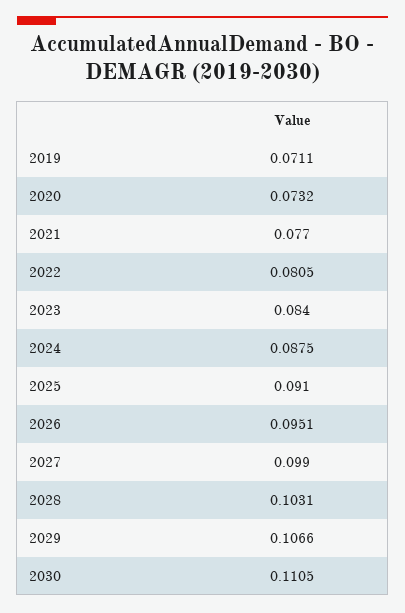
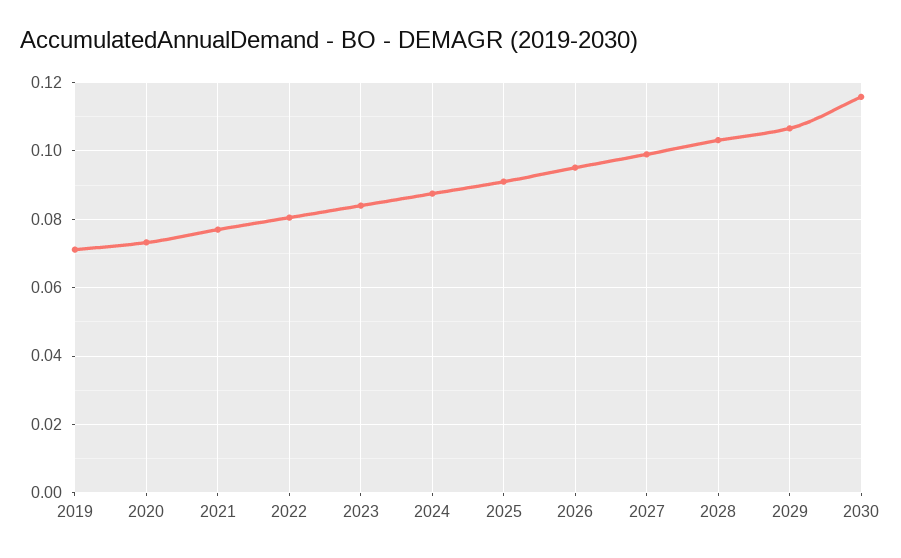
2030: 0.1105 -> 0.116

